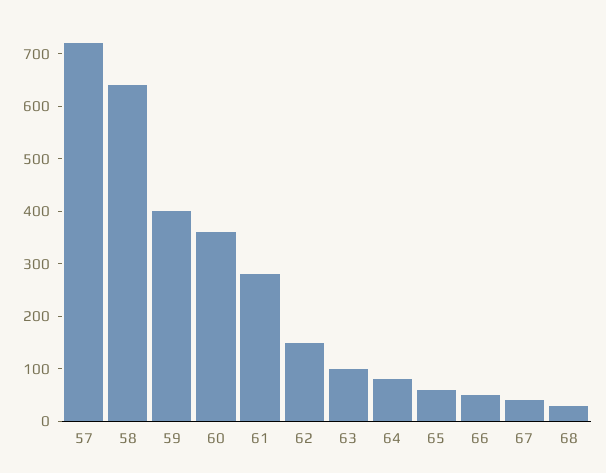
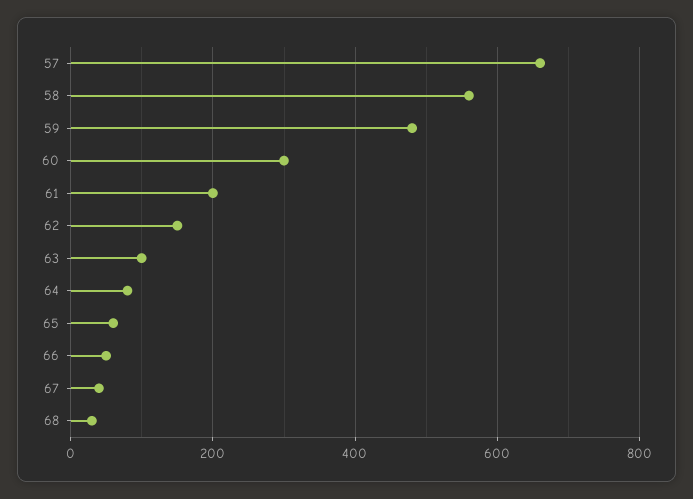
57: 720 -> 660
58: 640 -> 560
59: 400 -> 480
60: 360 -> 300
61: 280 -> 200

